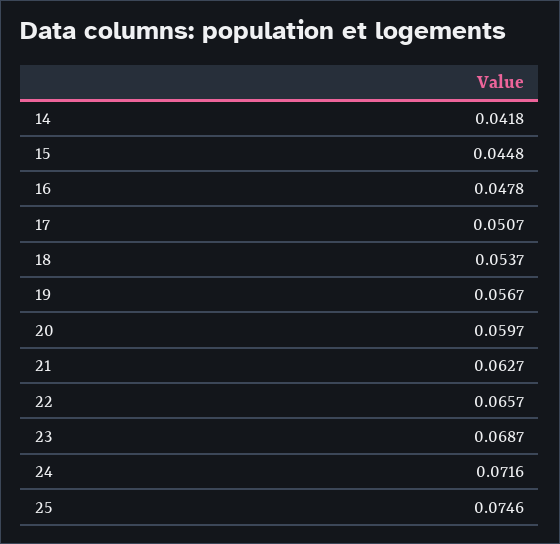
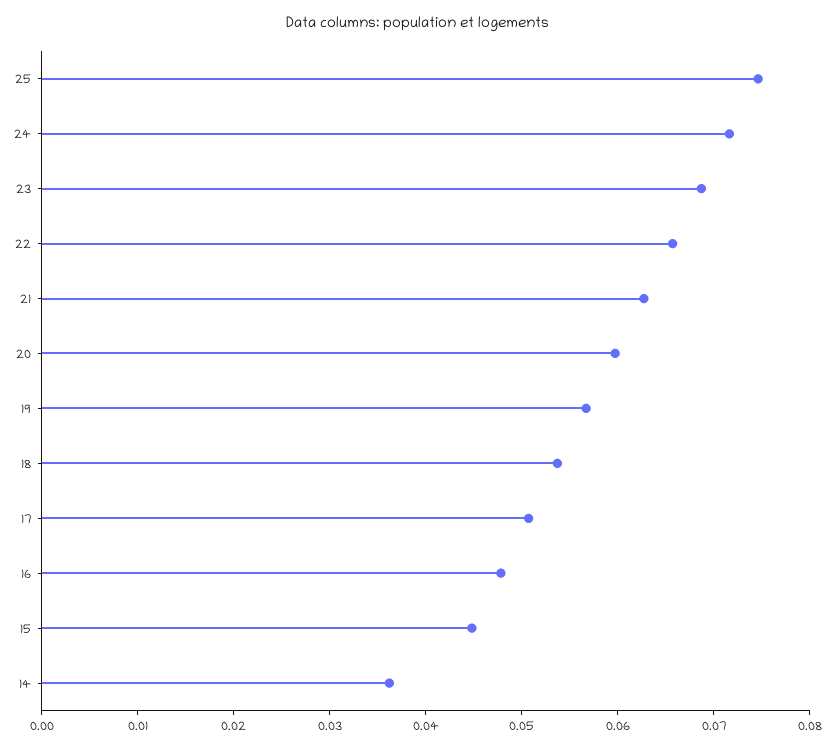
14: 0.0418 -> 0.036

